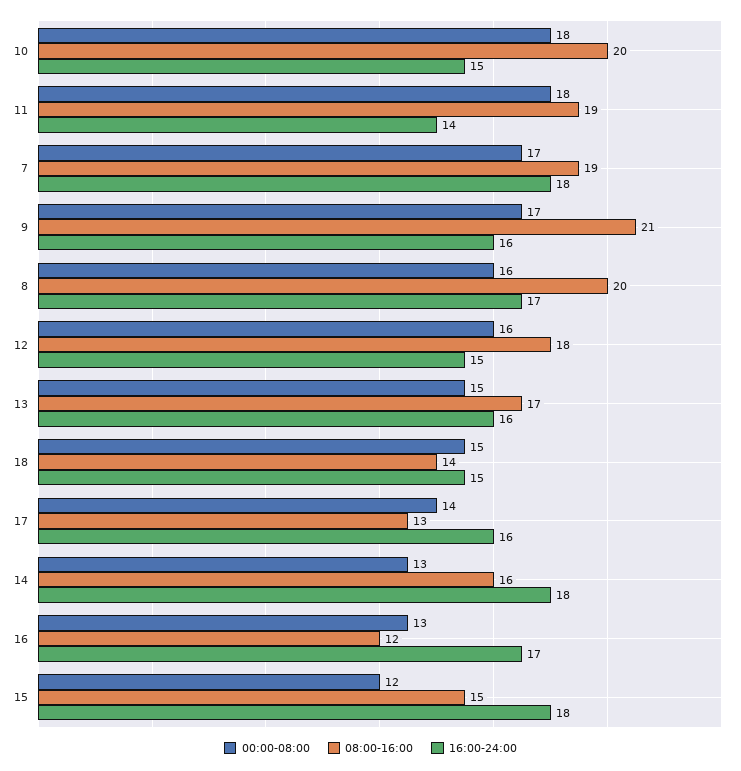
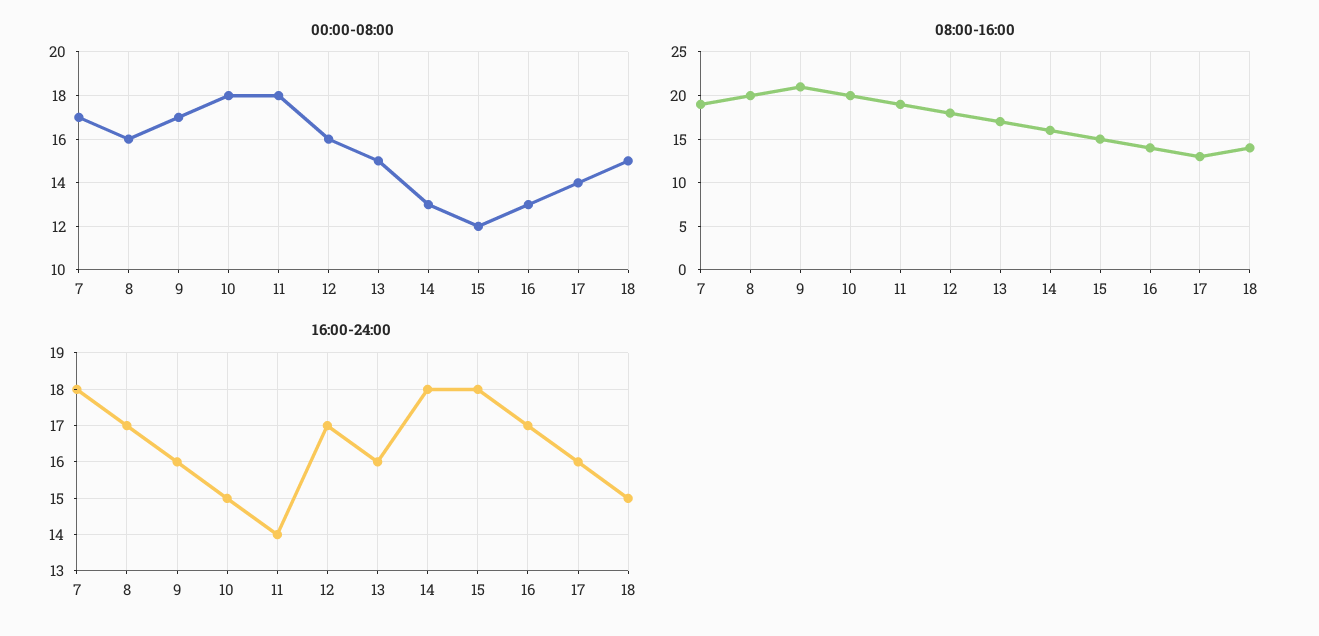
16:00-24:00, 12: 15 -> 17
08:00-16:00, 16: 12 -> 14

